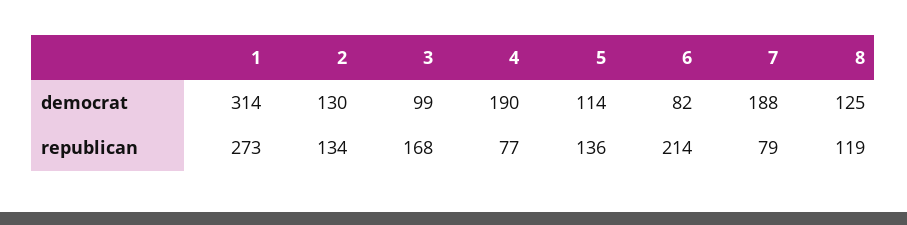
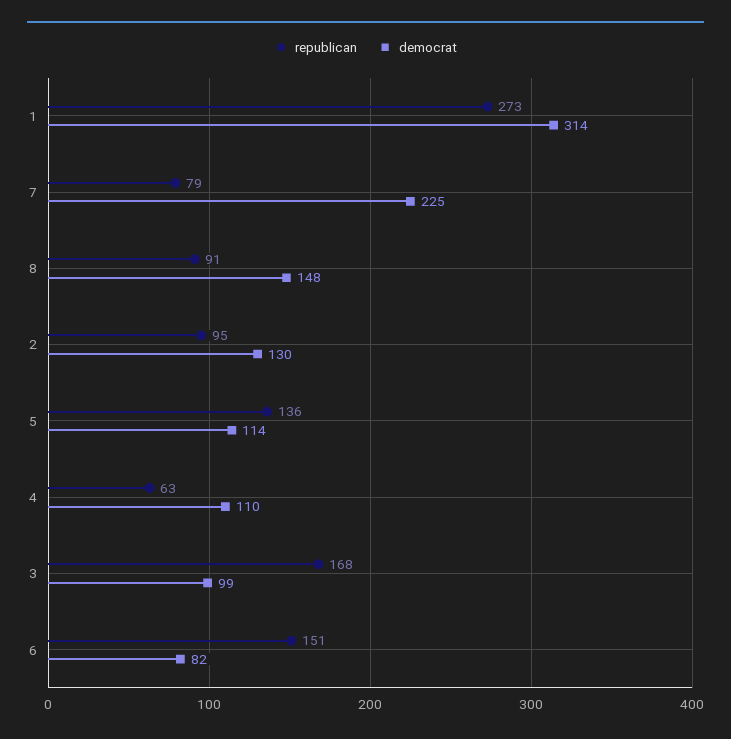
democrat, 4: 190 -> 110
democrat, 7: 188 -> 225
democrat, 8: 125 -> 148
republican, 2: 134 -> 95
republican, 4: 77 -> 63
republican, 6: 214 -> 151
republican, 8: 119 -> 91

